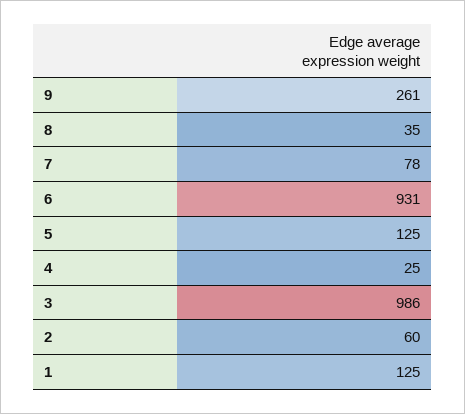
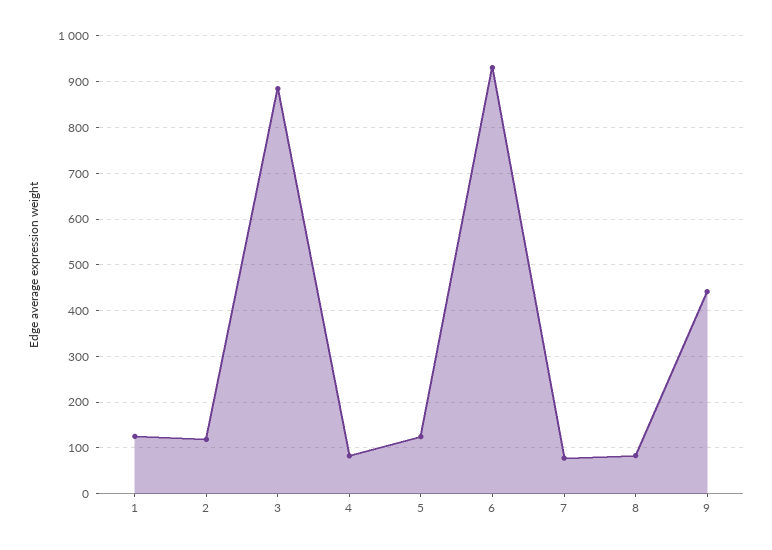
9: 261 -> 440
8: 35 -> 80
4: 25 -> 80
3: 986 -> 880
2: 60 -> 120

